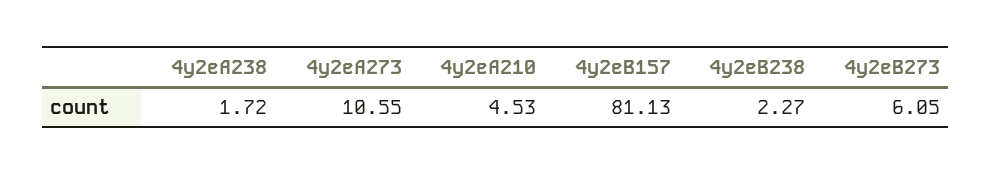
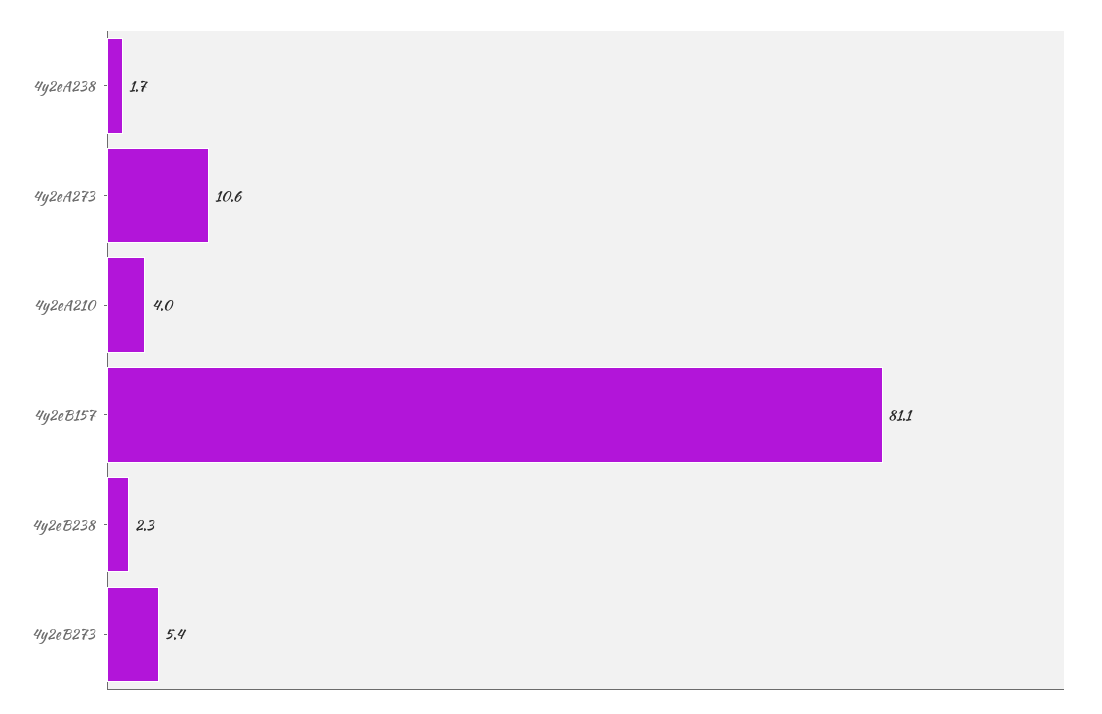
4y2eA210: 4.53 -> 4
4y2eB273: 6.05 -> 5.4

